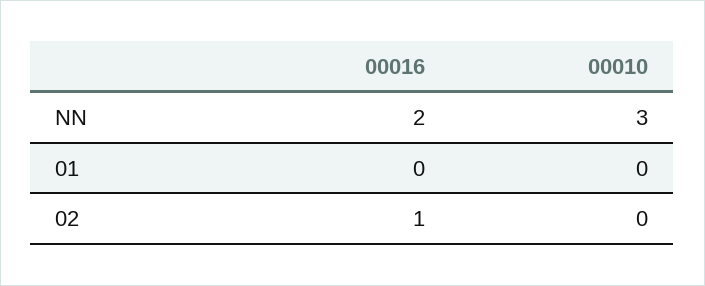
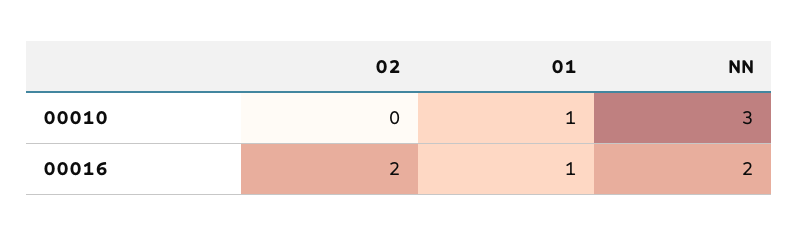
00016, 01: 0 -> 1
00010, 01: 0 -> 1
00016, 02: 1 -> 2

